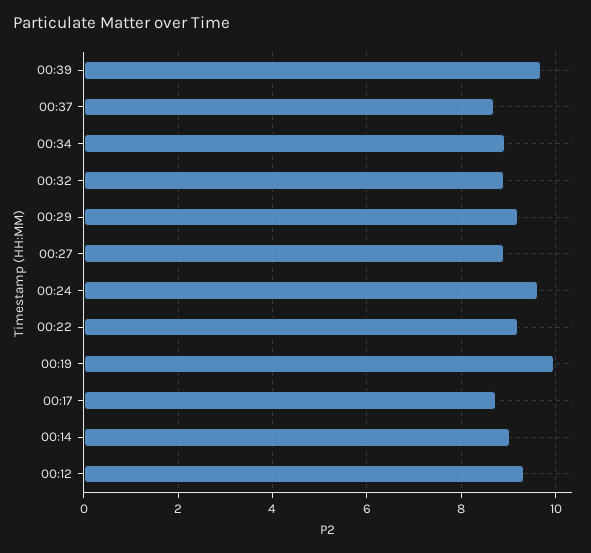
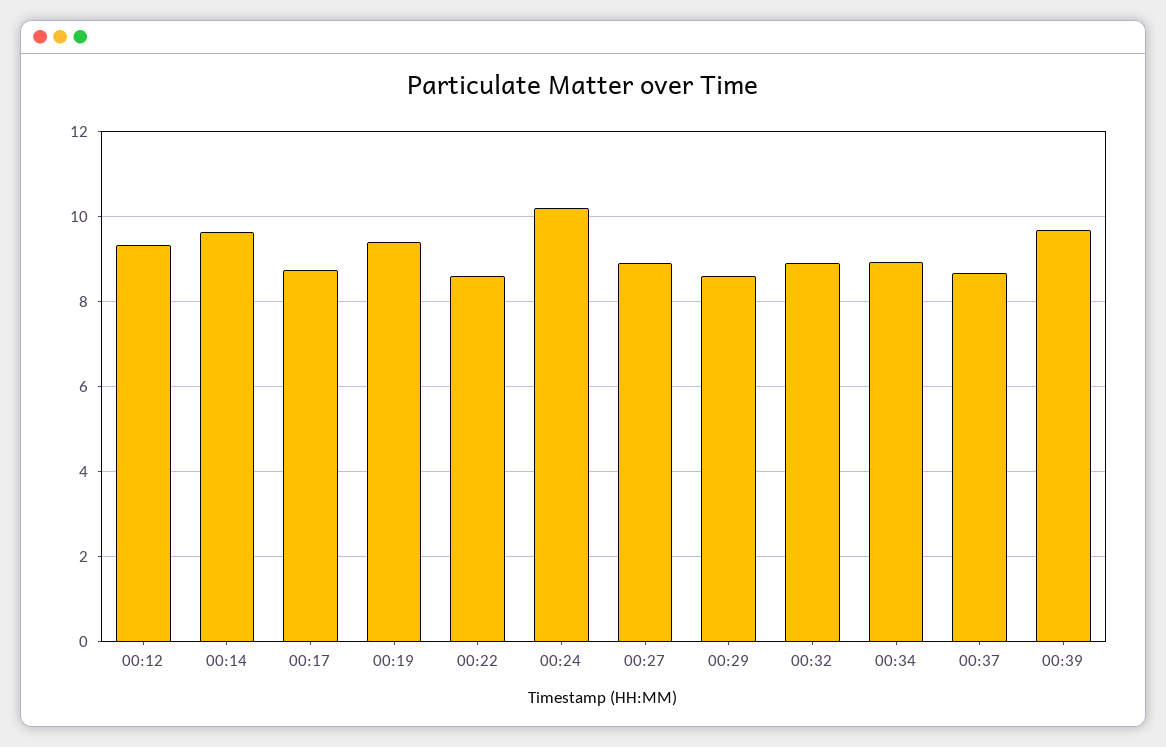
00:29: 9.2 -> 8.6
00:24: 9.6 -> 10.2
00:22: 9.2 -> 8.6
00:19: 10 -> 9.4
00:14: 9 -> 9.6

